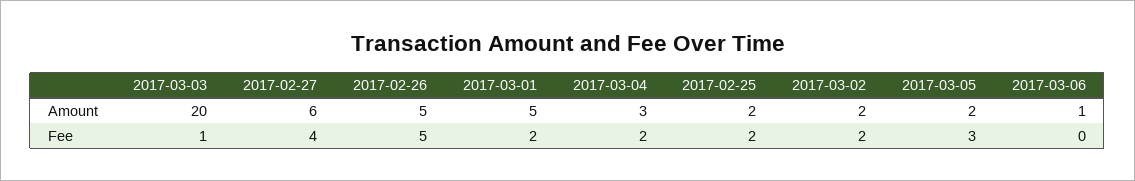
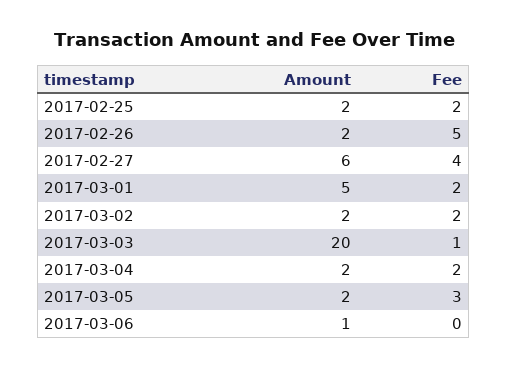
2017-02-26, Amount: 5 -> 2
2017-03-04, Amount: 3 -> 2

